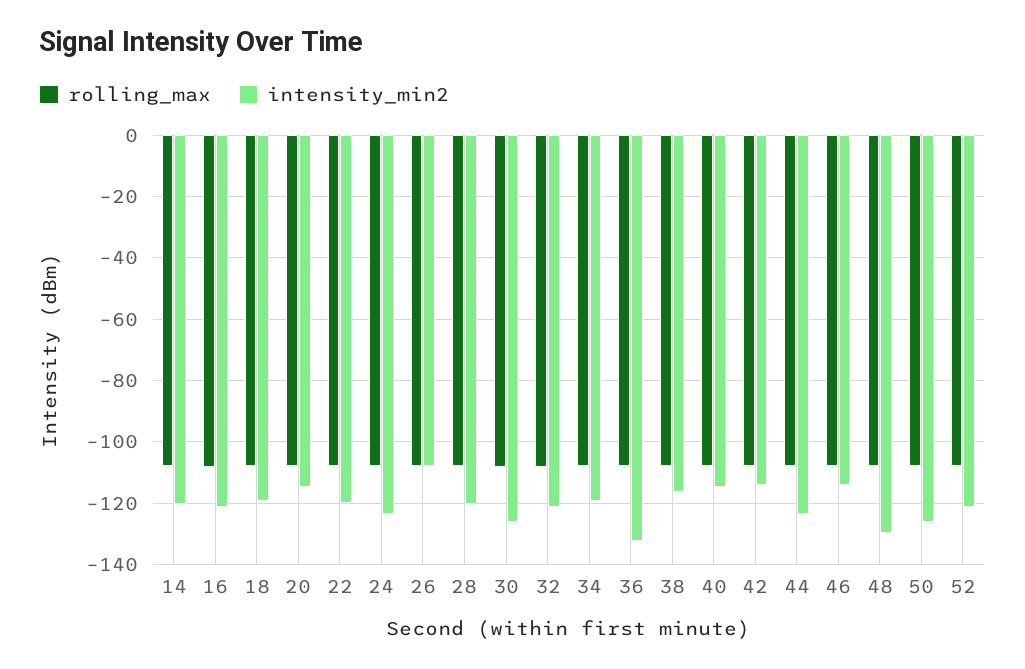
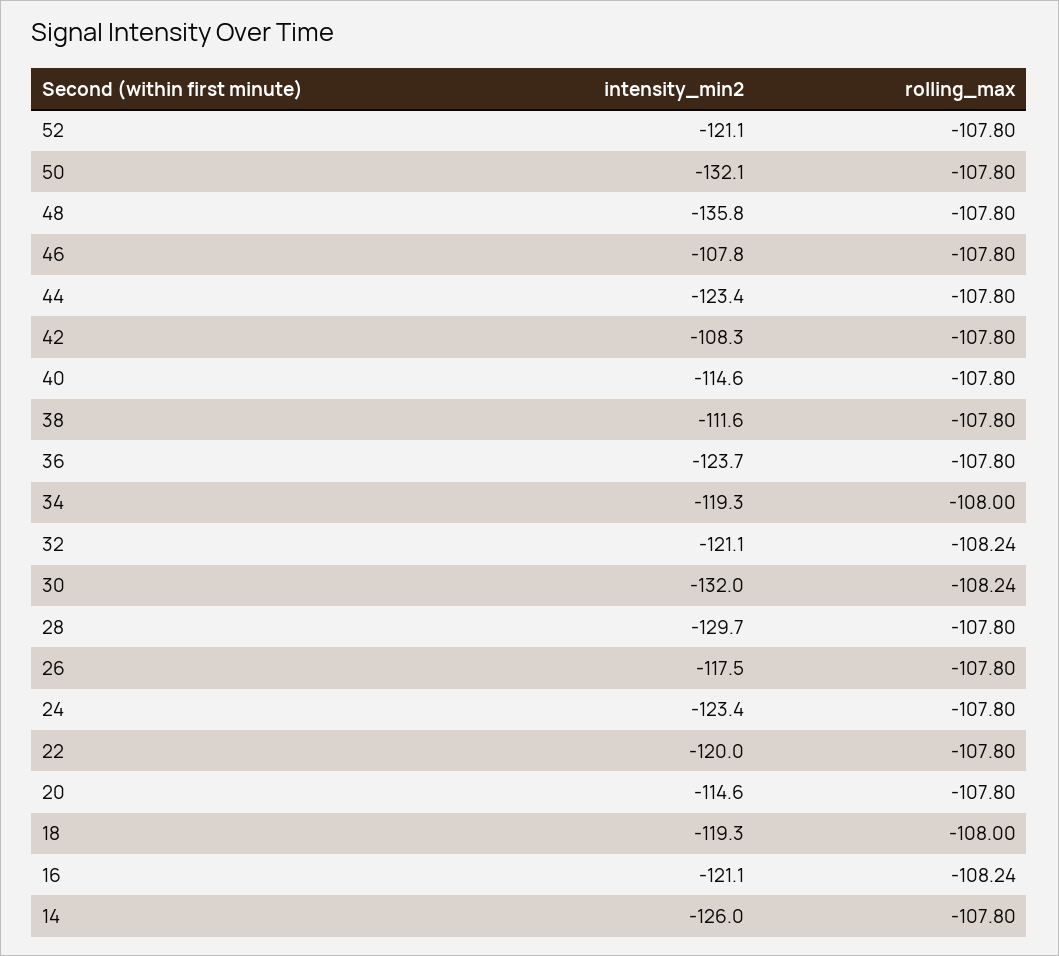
intensity_min2, 14: -120 -> -126
intensity_min2, 26: -108 -> -117.5
intensity_min2, 28: -120 -> -129.7
intensity_min2, 30: -126 -> -132
intensity_min2, 36: -132 -> -123.7
intensity_min2, 38: -116 -> -111.6
intensity_min2, 42: -114 -> -108.3
intensity_min2, 46: -114 -> -107.8
intensity_min2, 48: -130 -> -135.8
intensity_min2, 50: -126 -> -132.1

